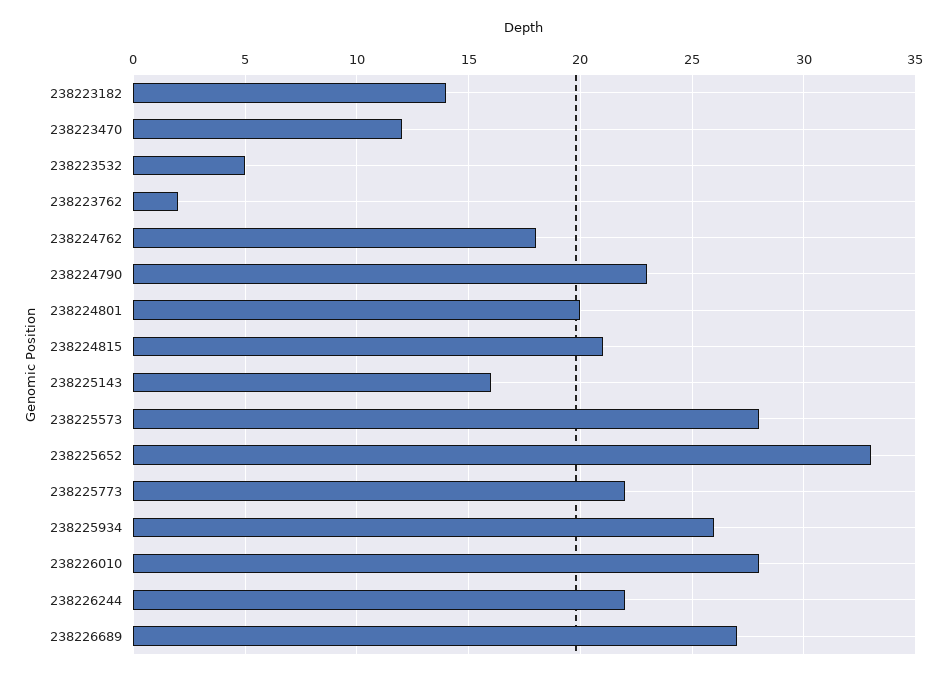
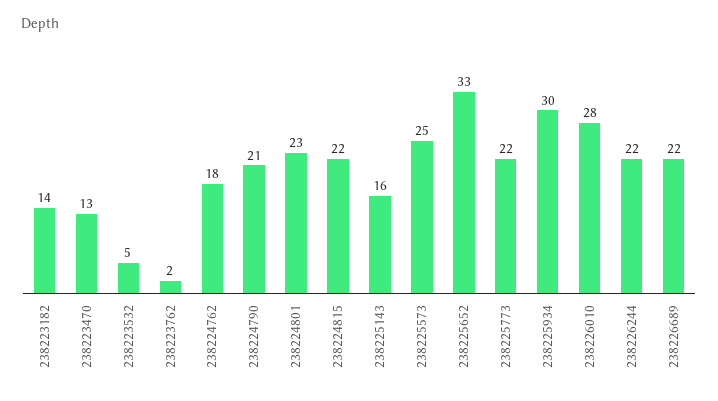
238223470: 12 -> 13
238224790: 23 -> 21
238224801: 20 -> 23
238224815: 21 -> 22
238225573: 28 -> 25
238225934: 26 -> 30
238226689: 27 -> 22

